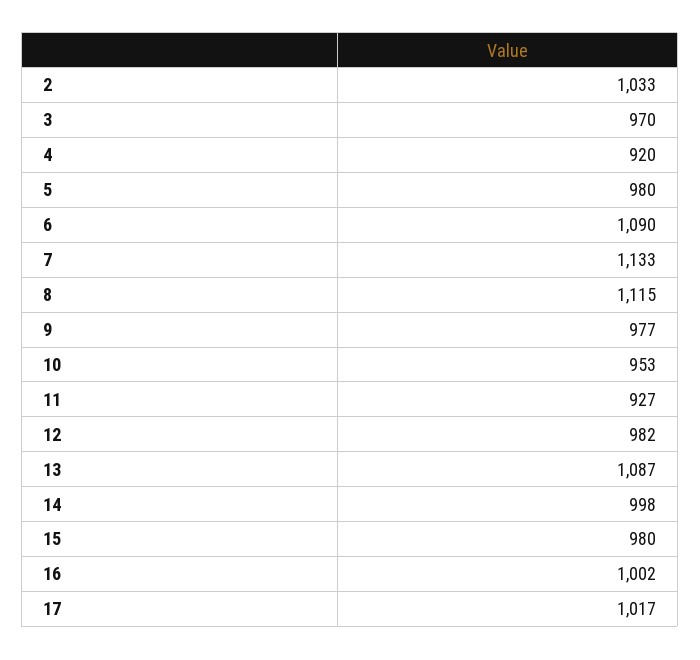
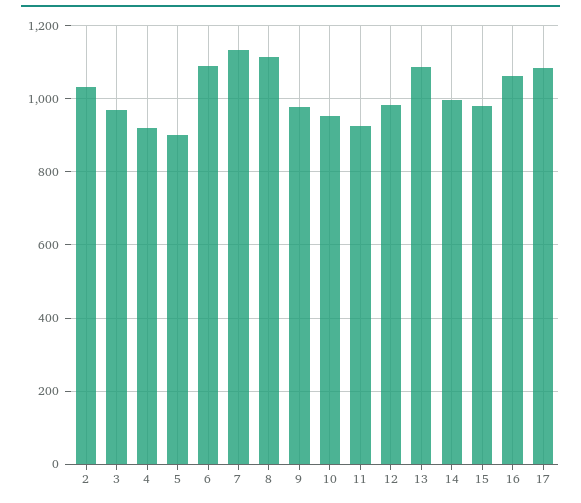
5: 980 -> 900
16: 1002 -> 1060
17: 1017 -> 1080

